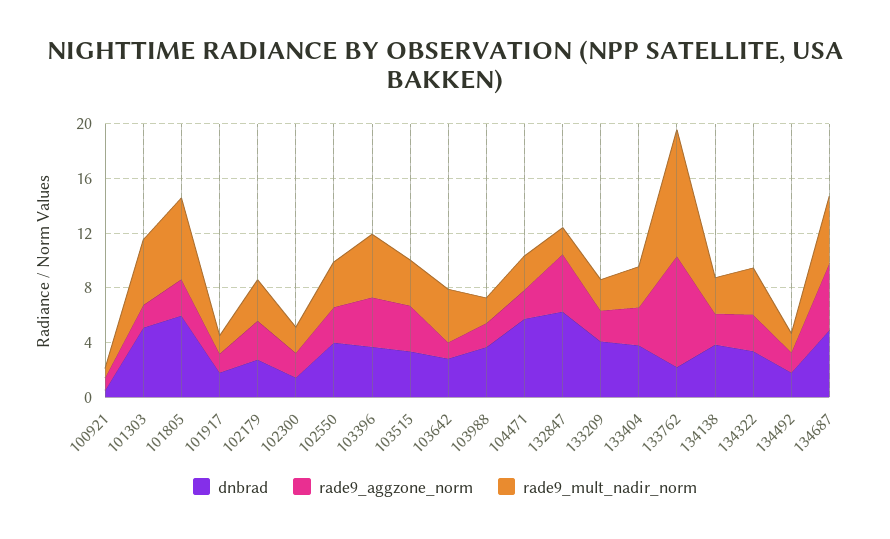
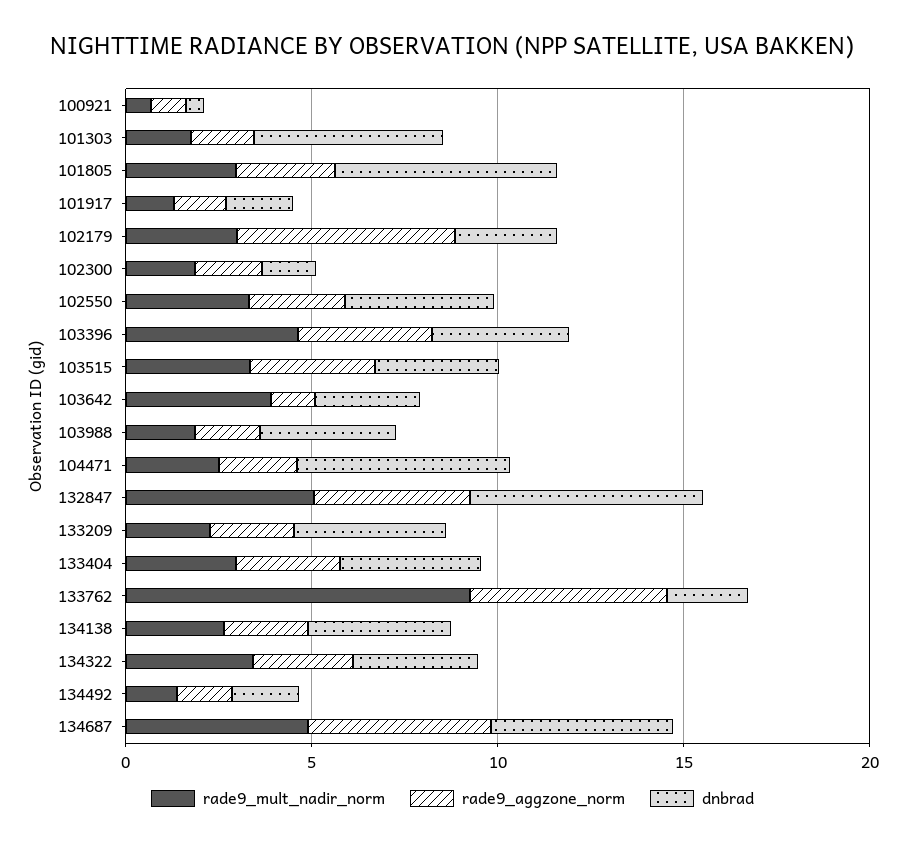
rade9_mult_nadir_norm, 101303: 5 -> 2
rade9_mult_nadir_norm, 101805: 6 -> 3
rade9_aggzone_norm, 102179: 3 -> 6
rade9_mult_nadir_norm, 132847: 2 -> 5
rade9_aggzone_norm, 133762: 8 -> 5

